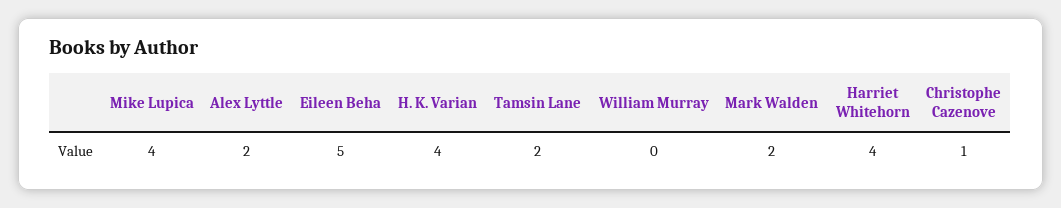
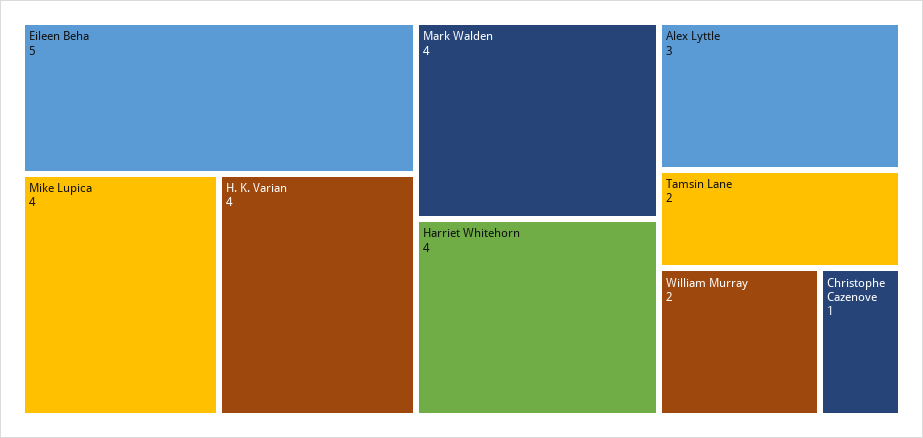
Alex Lyttle: 2 -> 3
William Murray: 0 -> 2
Mark Walden: 2 -> 4

